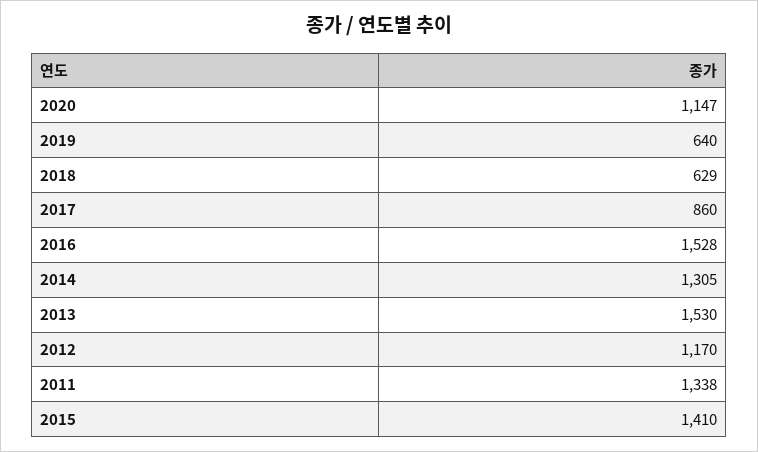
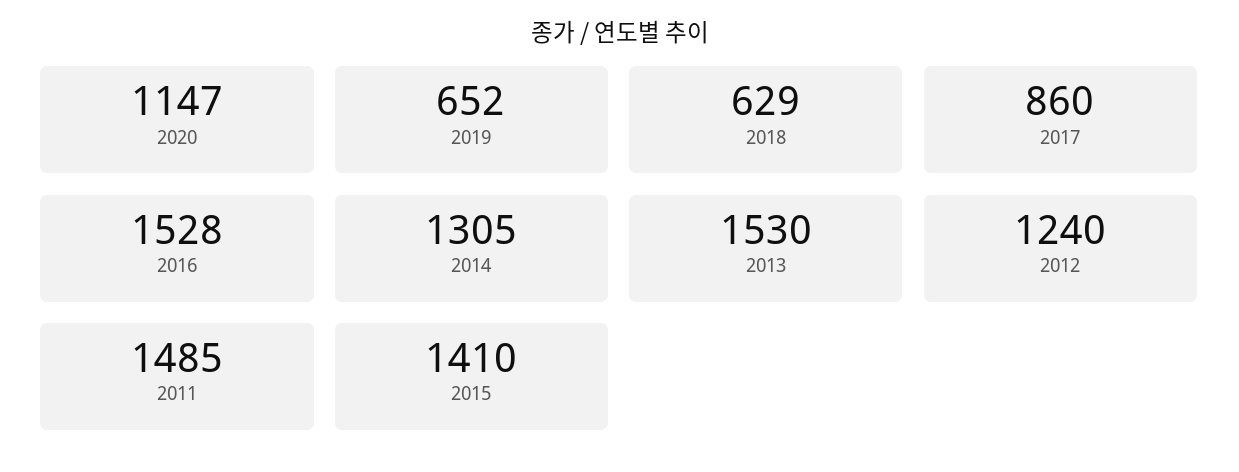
2019: 640 -> 652
2012: 1170 -> 1240
2011: 1338 -> 1485

